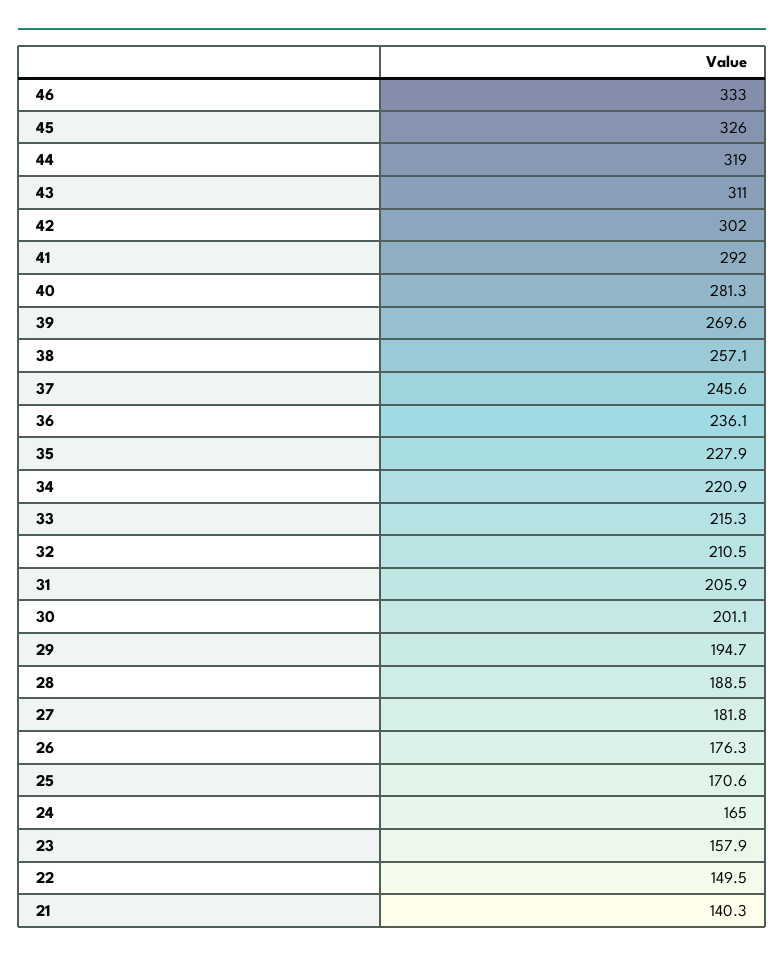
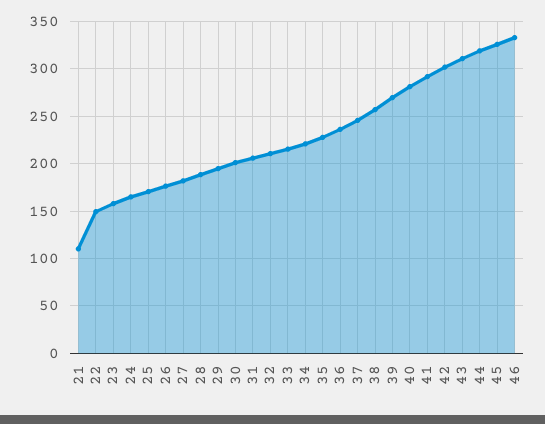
21: 140.3 -> 110

